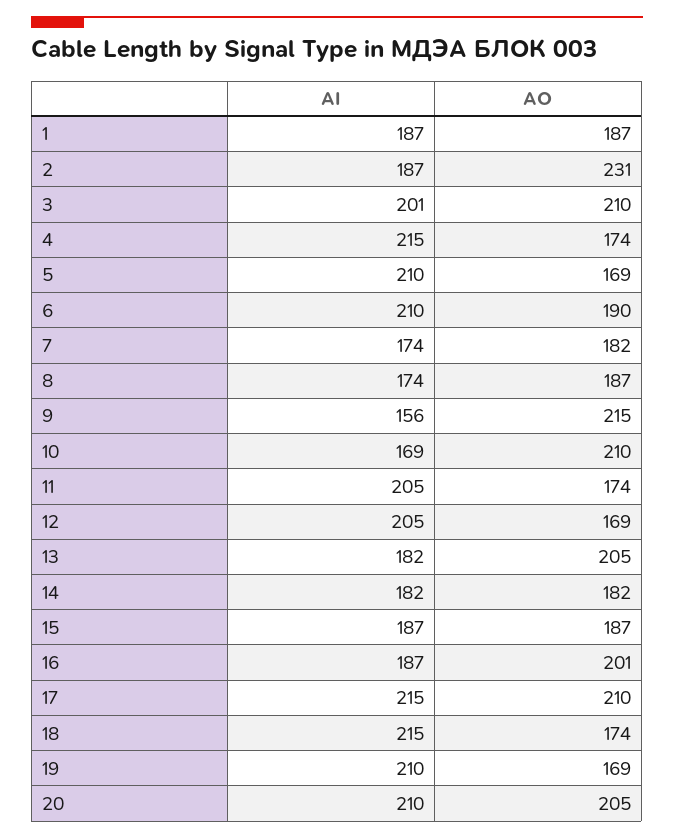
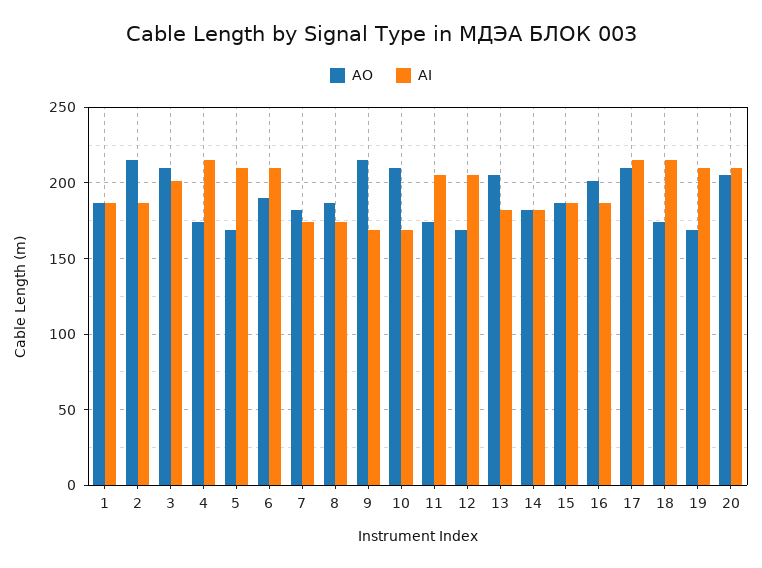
AO, 2: 231 -> 215
AI, 9: 156 -> 170

